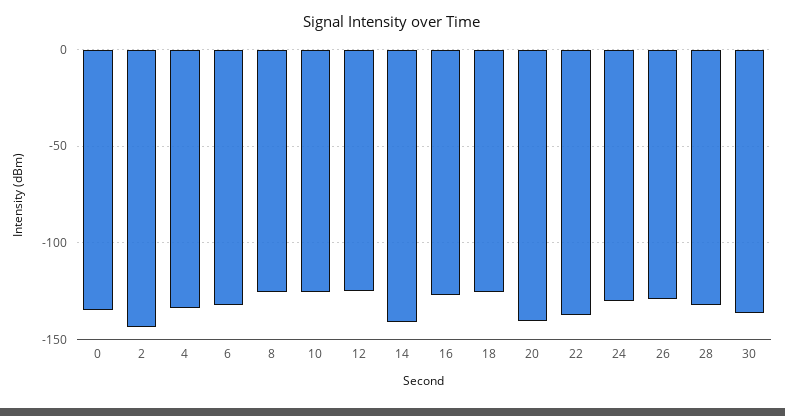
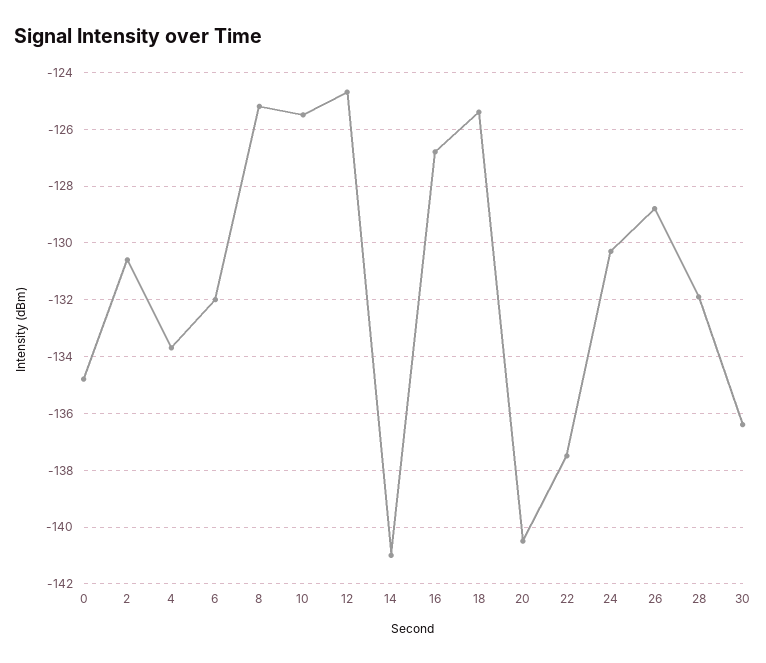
2: -145 -> -130.5

